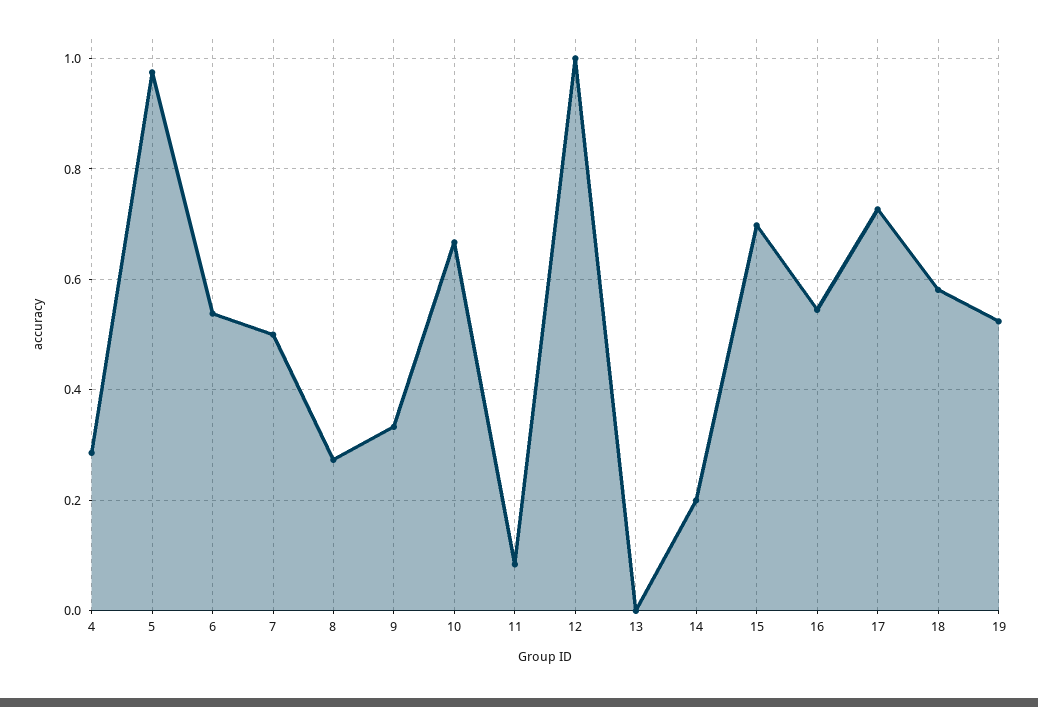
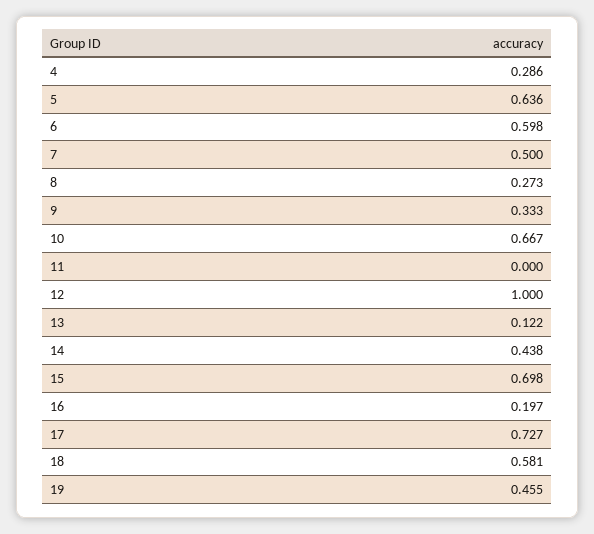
5: 0.98 -> 0.636
6: 0.54 -> 0.598
11: 0.08 -> 0
13: 0 -> 0.122
14: 0.2 -> 0.438
16: 0.54 -> 0.197
19: 0.52 -> 0.455

